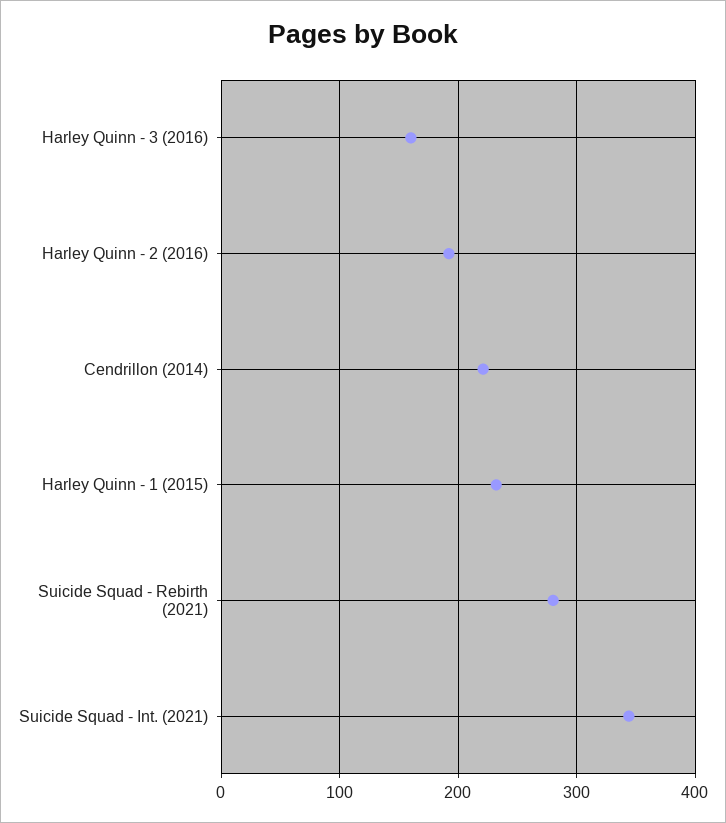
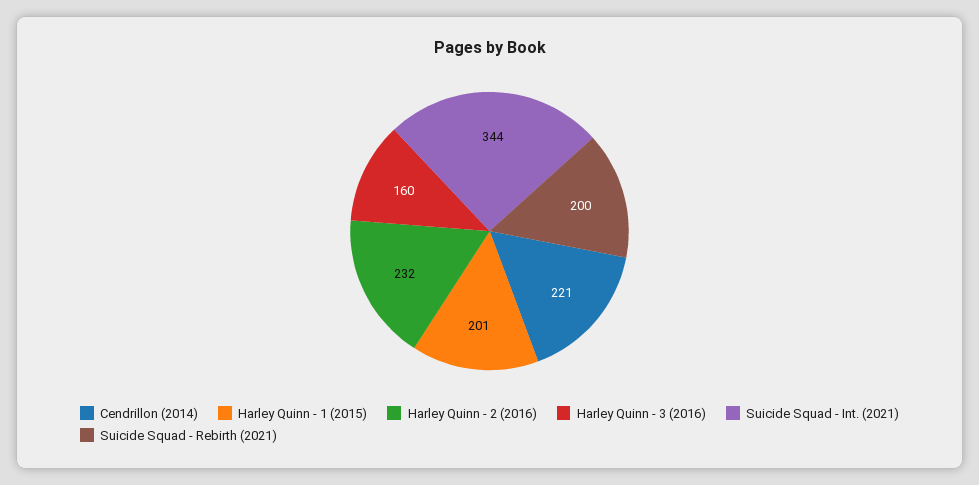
Harley Quinn - 2 (2016): 190 -> 232
Harley Quinn - 1 (2015): 230 -> 201
Suicide Squad - Rebirth (2021): 280 -> 200

